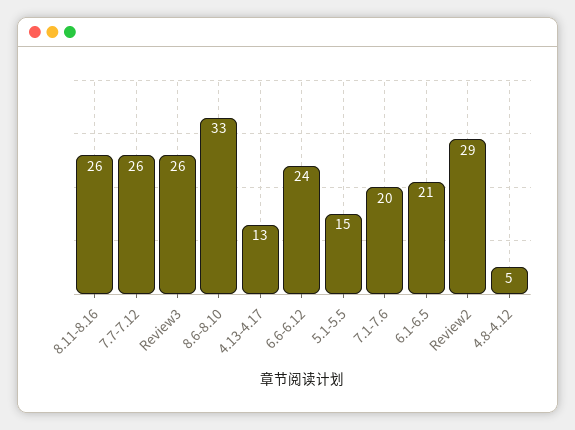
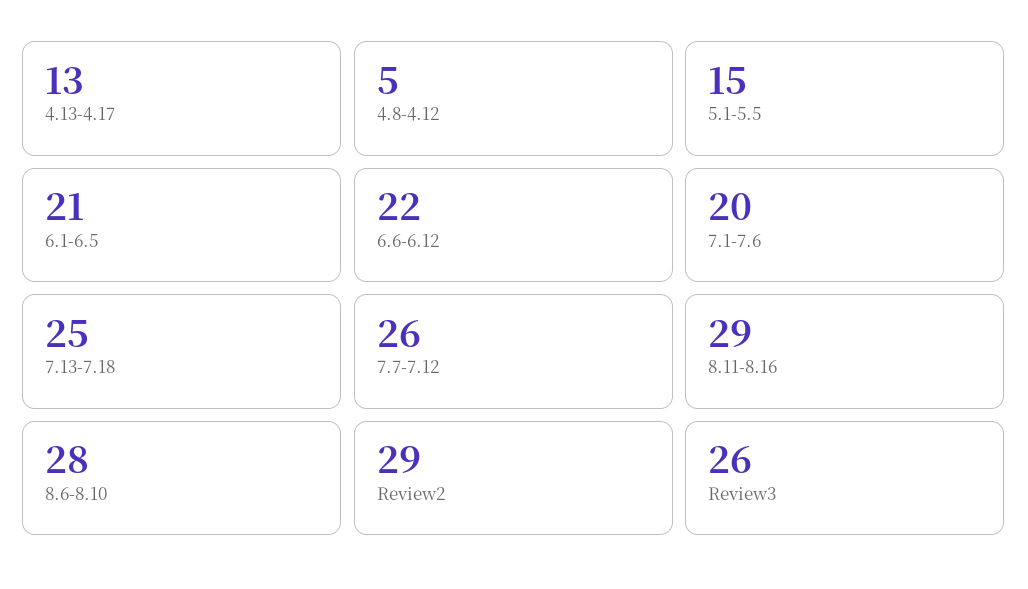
8.11-8.16: 26 -> 29
8.6-8.10: 33 -> 28
6.6-6.12: 24 -> 22
7.13-7.18: none -> 25

